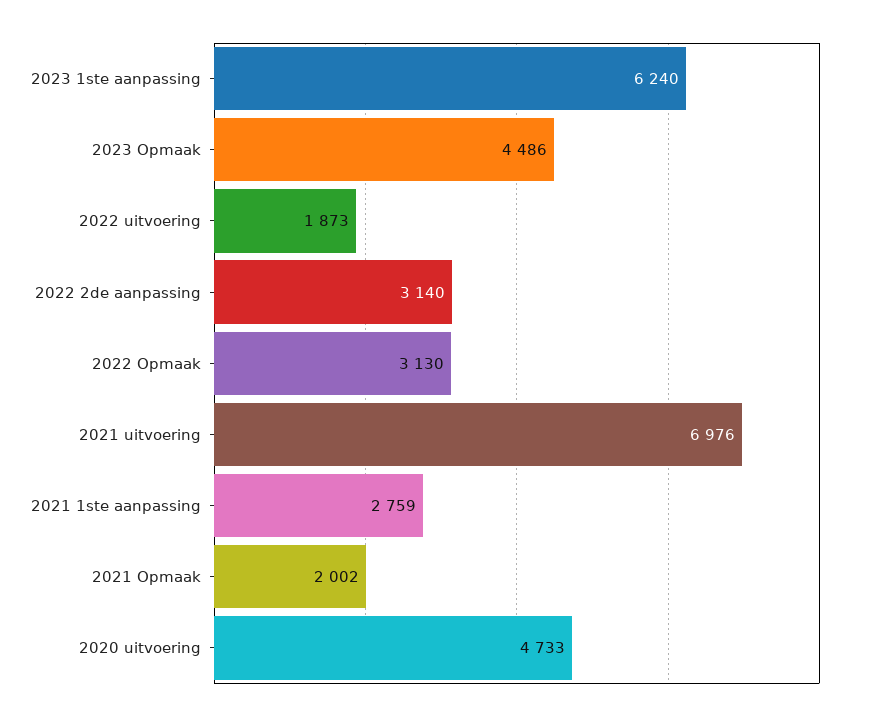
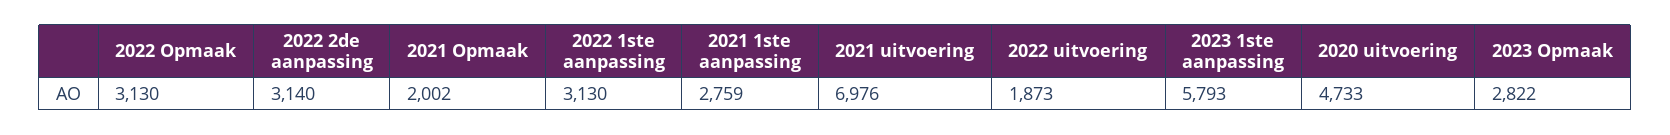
2023 1ste aanpassing: 6240 -> 5793
2023 Opmaak: 4486 -> 2822
2022 1ste aanpassing: none -> 3130

